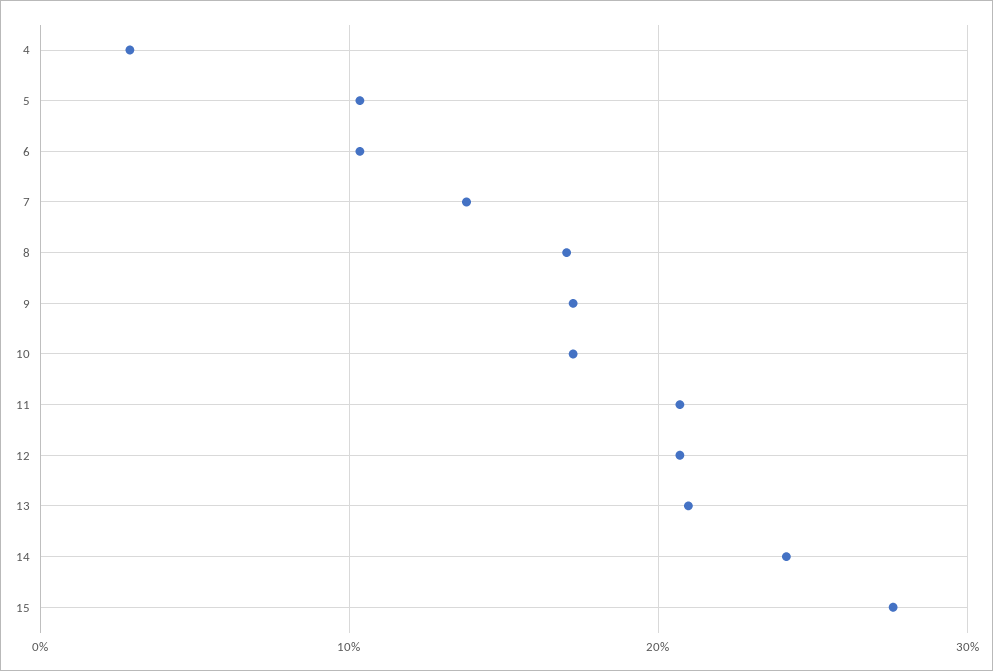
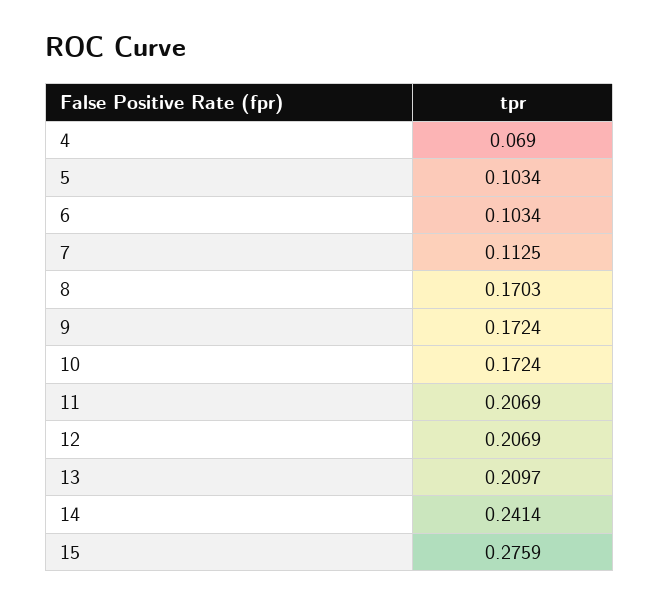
4: 0.03 -> 0.069
7: 0.14 -> 0.1125

